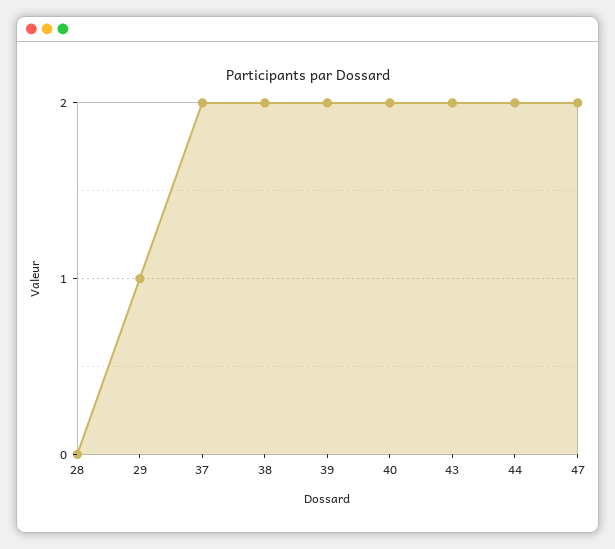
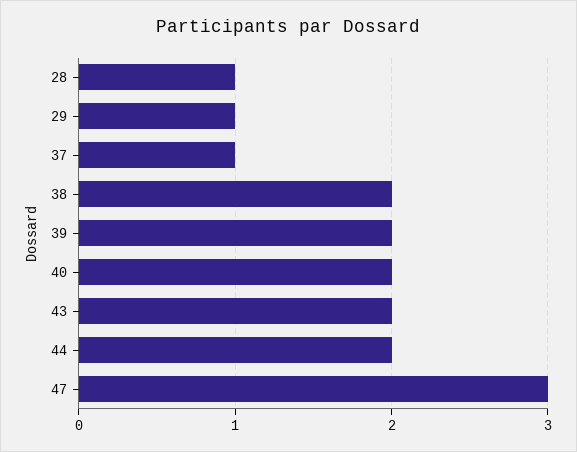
28: 0 -> 1
37: 2 -> 1
47: 2 -> 3

